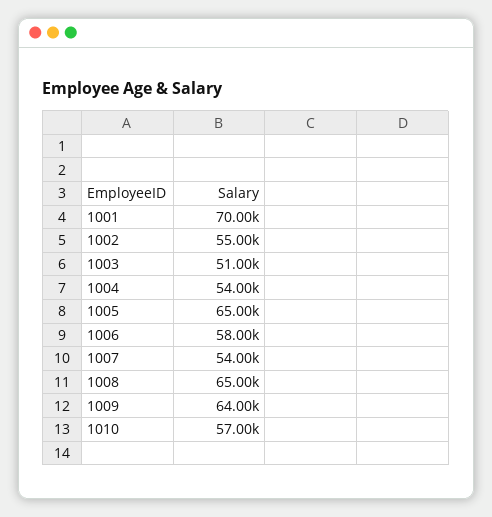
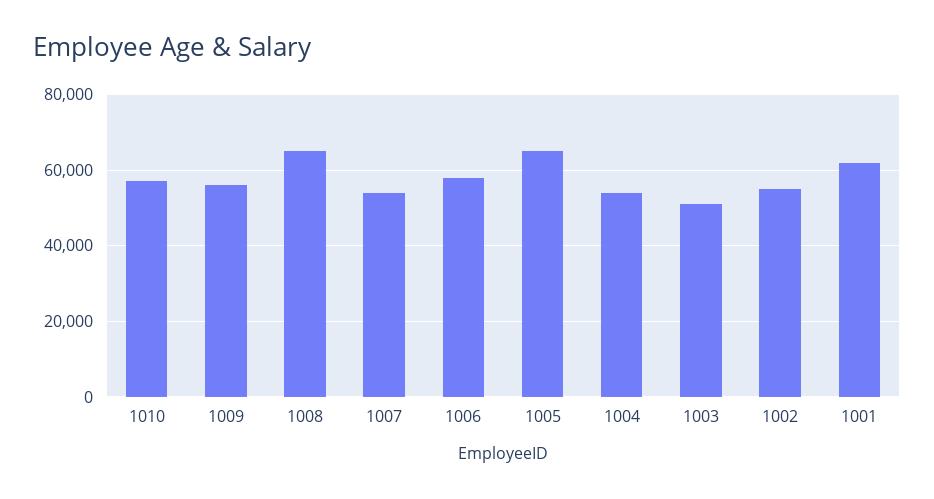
1001: 70000 -> 62000
1009: 64000 -> 56000

